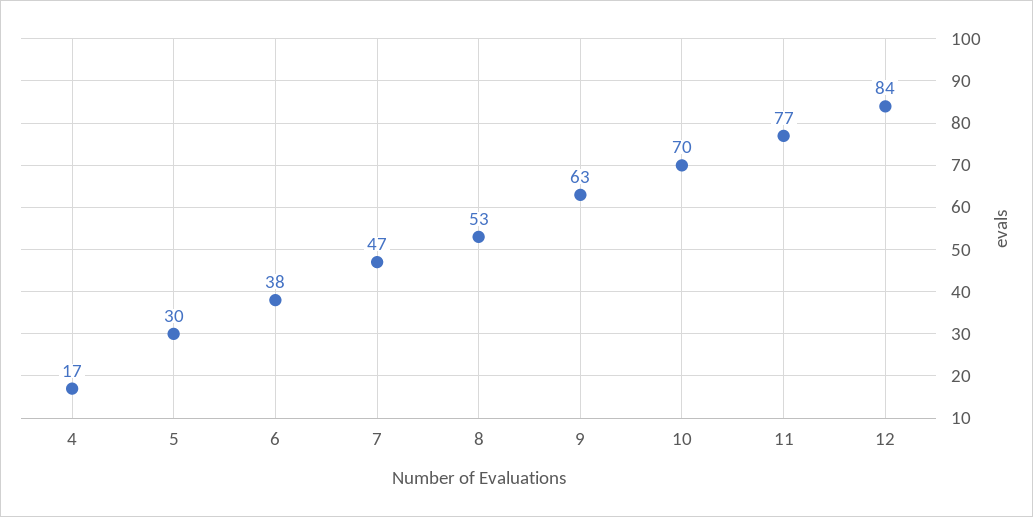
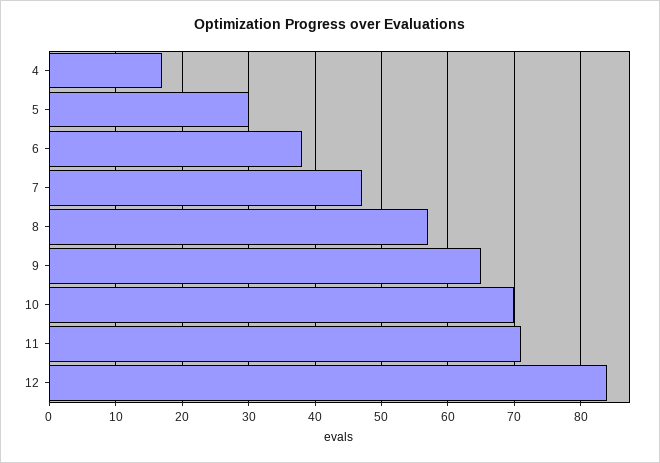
8: 53 -> 57
9: 63 -> 65
11: 77 -> 71

